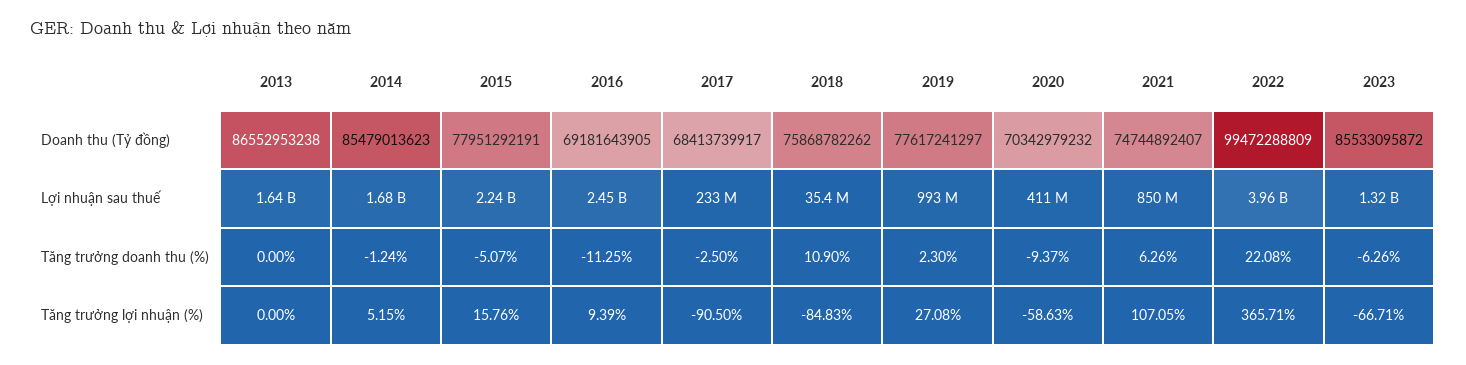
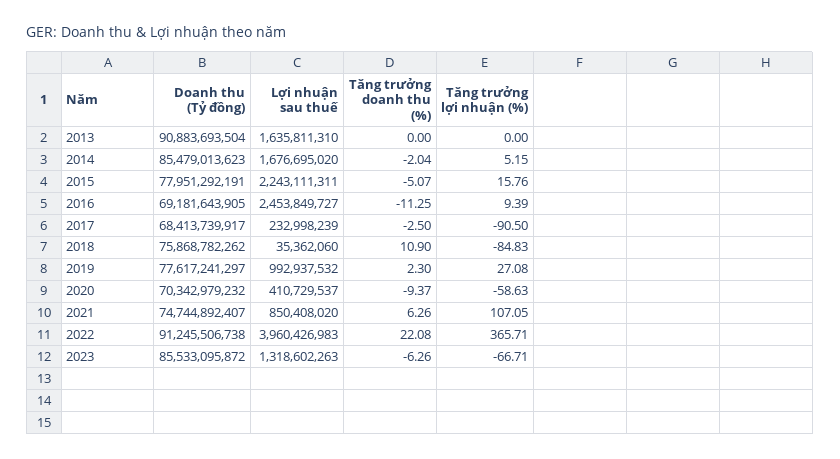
2013, Doanh thu (Tỷ đồng): 86552953238 -> 90883693504
2022, Doanh thu (Tỷ đồng): 99472288809 -> 91245506738
2014, Tăng trưởng doanh thu (%): -1.24 -> -2.04

